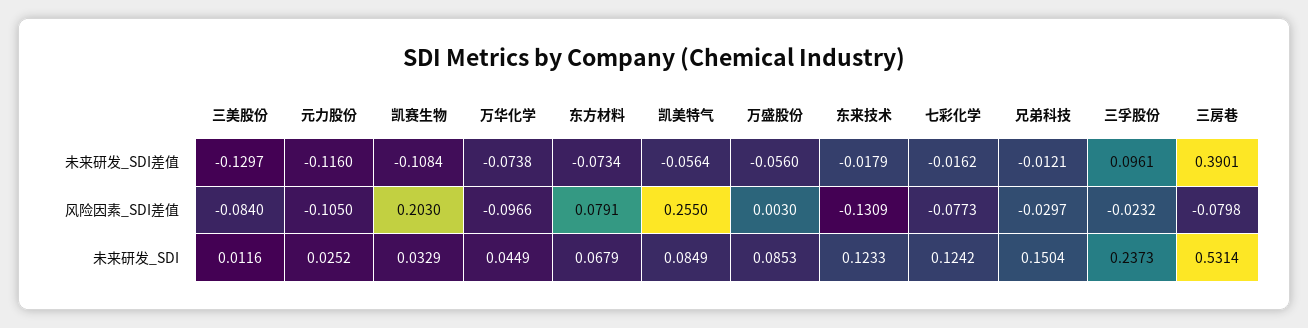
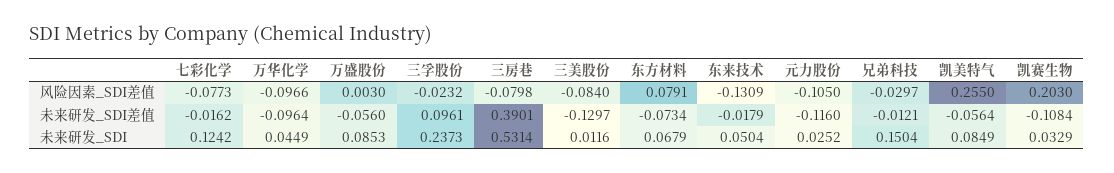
万华化学, 未来研发_SDI差值: -0.0738 -> -0.0964
东来技术, 未来研发_SDI: 0.1233 -> 0.0504

